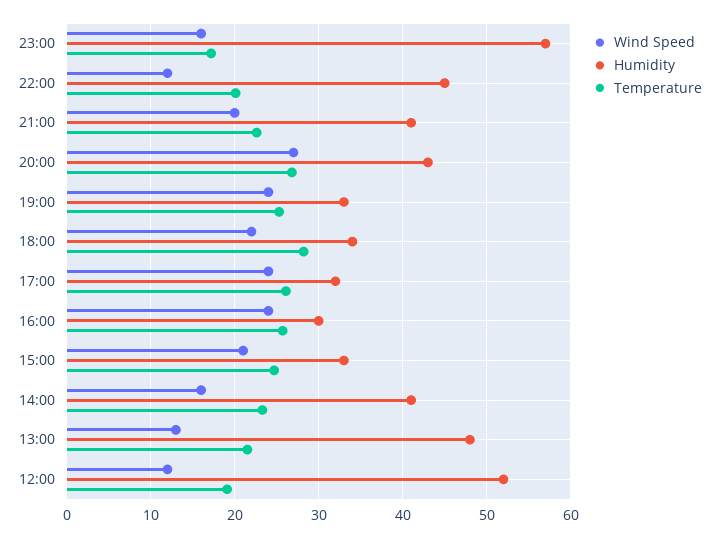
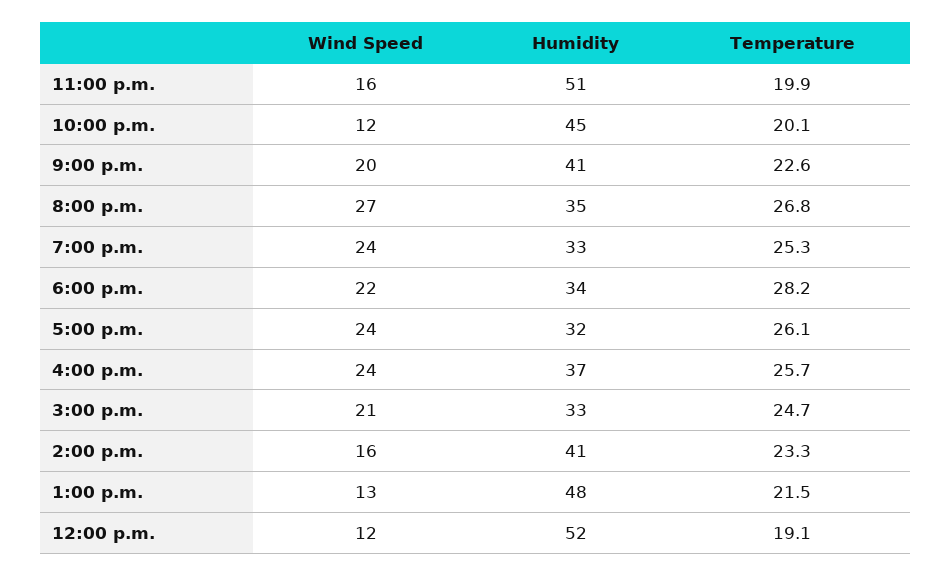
Humidity, 23:00: 57 -> 51
Temperature, 23:00: 17 -> 19.9
Humidity, 20:00: 43 -> 35
Humidity, 16:00: 30 -> 37

